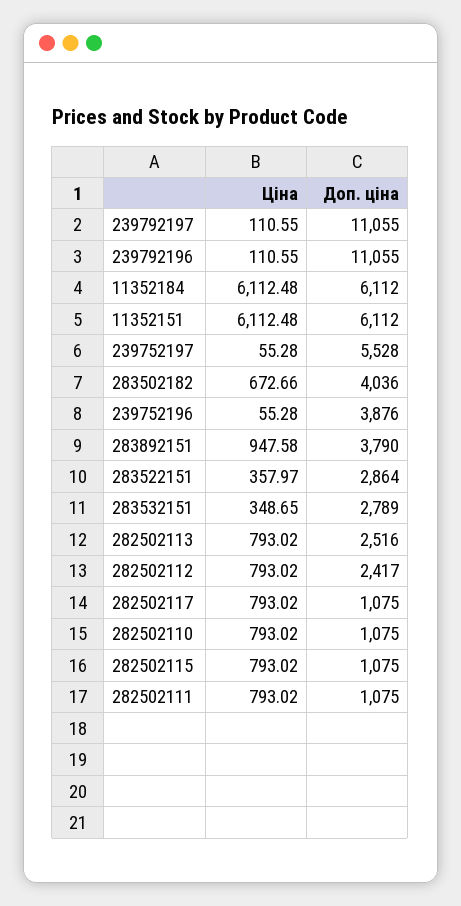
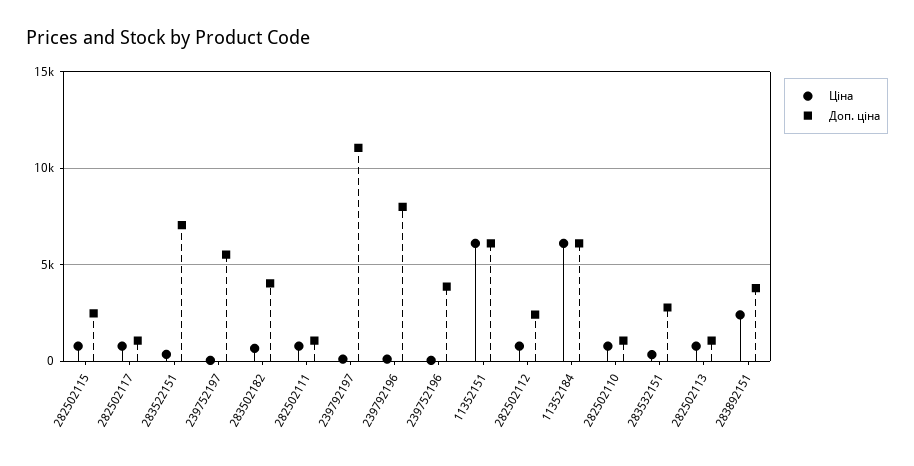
Доп. ціна, 239792196: 11055 -> 8000
Ціна, 283892151: 947.58 -> 2500
Доп. ціна, 283522151: 2864 -> 7000
Доп. ціна, 282502113: 2516 -> 1000
Доп. ціна, 282502115: 1075 -> 2500

